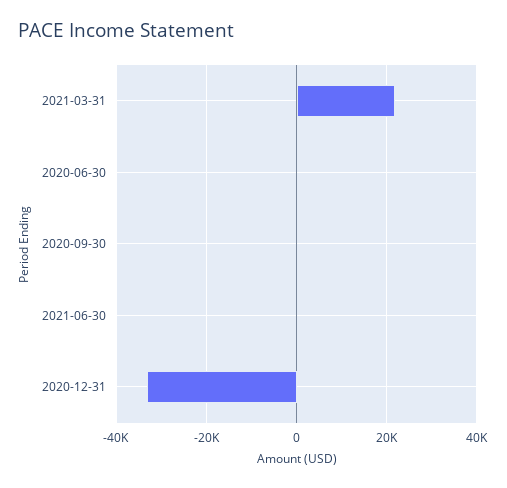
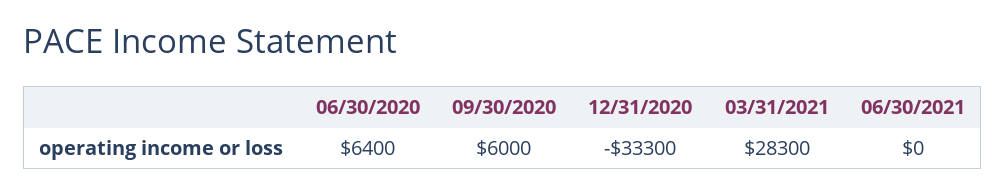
2021-03-31: 22000 -> 28300
2020-06-30: 0 -> 6400
2020-09-30: 0 -> 6000

